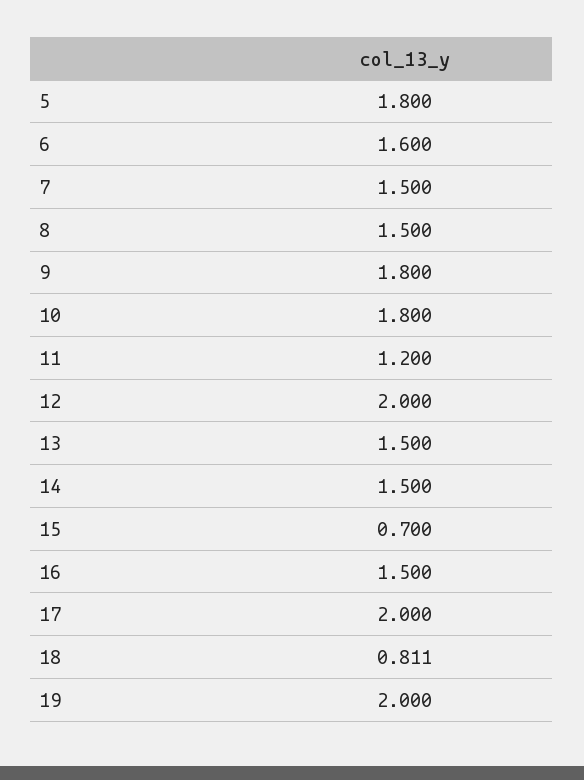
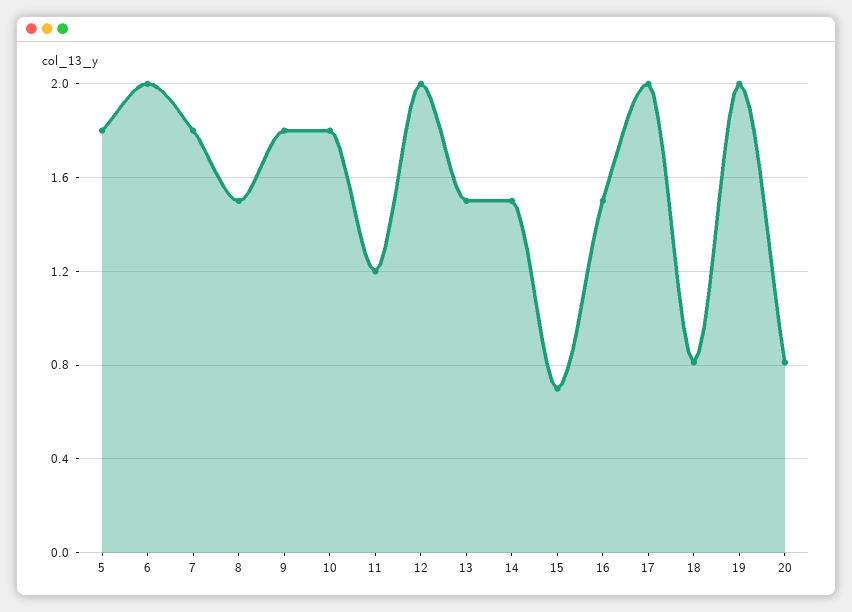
6: 1.6 -> 2
7: 1.5 -> 1.8
20: none -> 0.8

